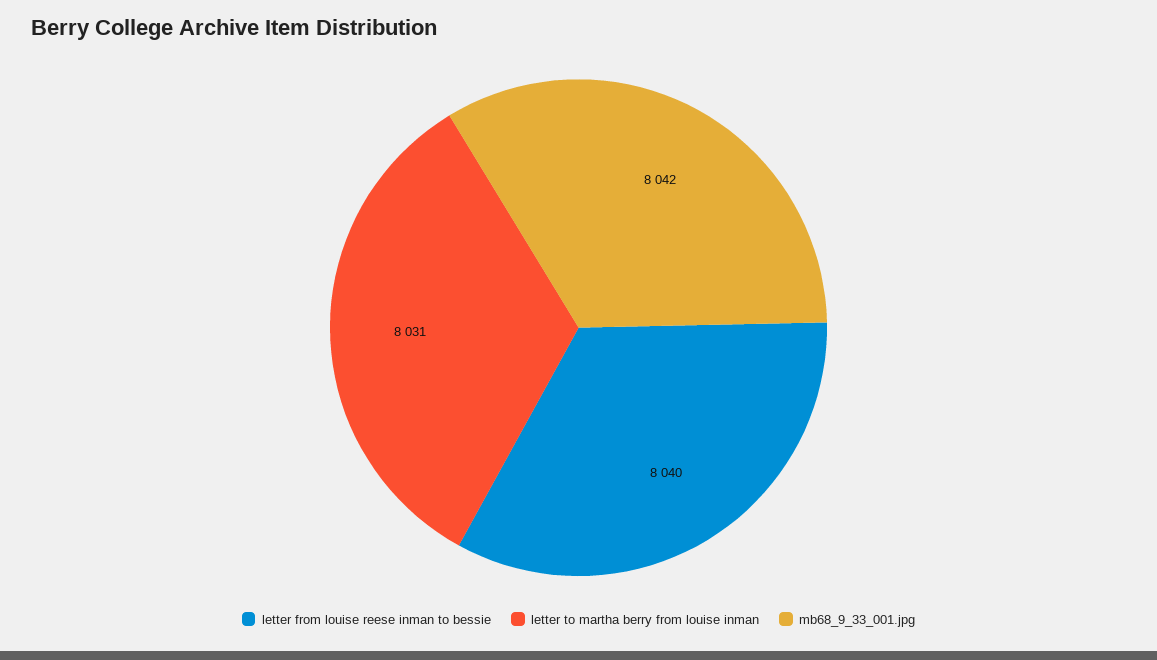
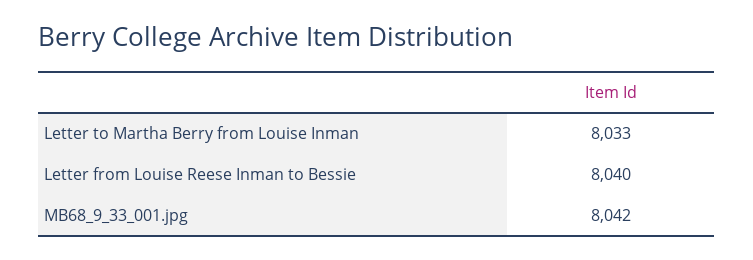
letter to martha berry from louise inman: 8031 -> 8033

